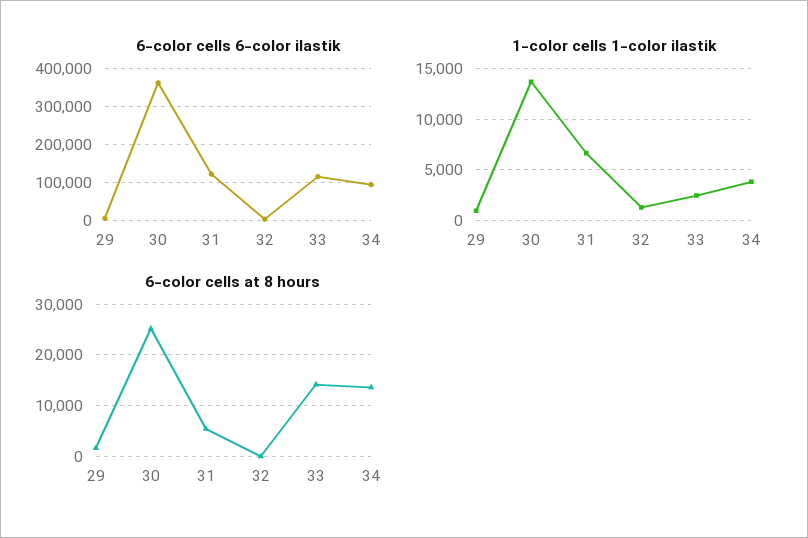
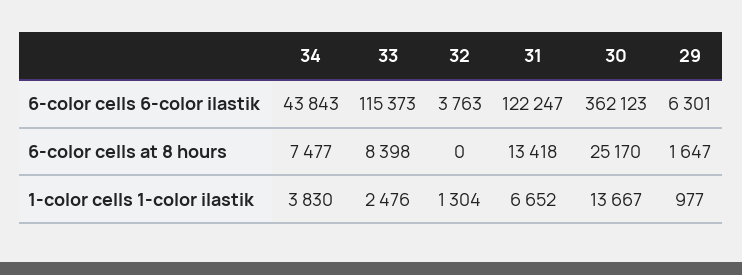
6-color cells 6-color ilastik, 34: 100000 -> 43843
6-color cells at 8 hours, 31: 6000 -> 13418
6-color cells at 8 hours, 33: 14000 -> 8398
6-color cells at 8 hours, 34: 14000 -> 7477

